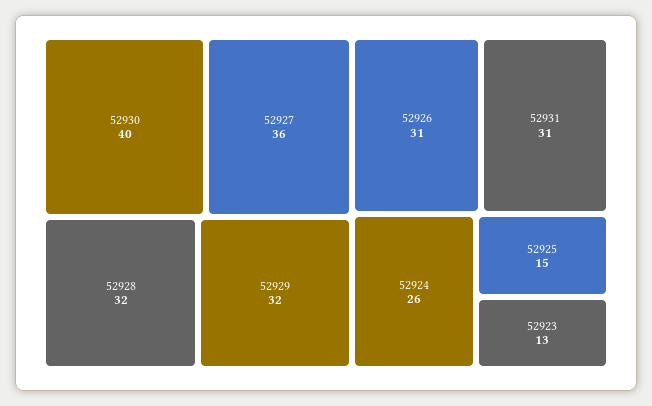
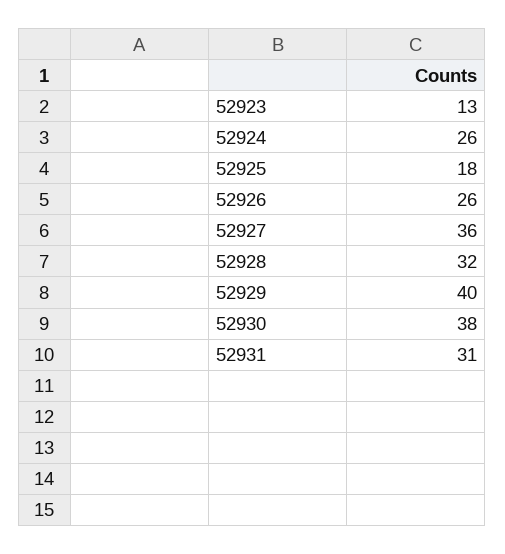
52930: 40 -> 38
52929: 32 -> 40
52926: 31 -> 26
52925: 15 -> 18

